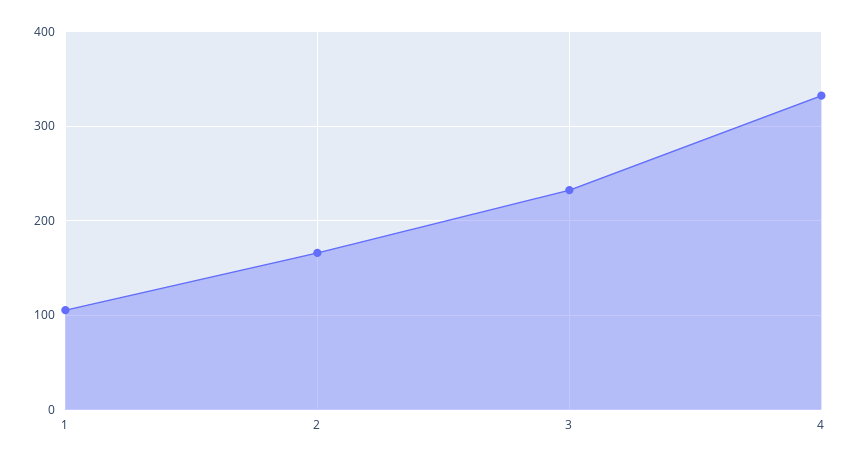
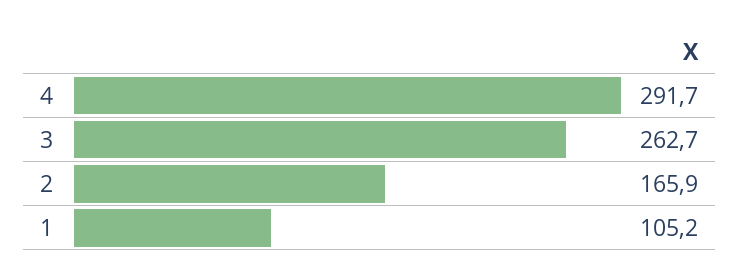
3: 230 -> 262.7
4: 330 -> 291.7

